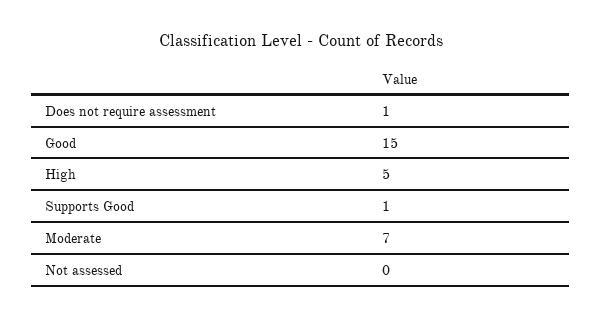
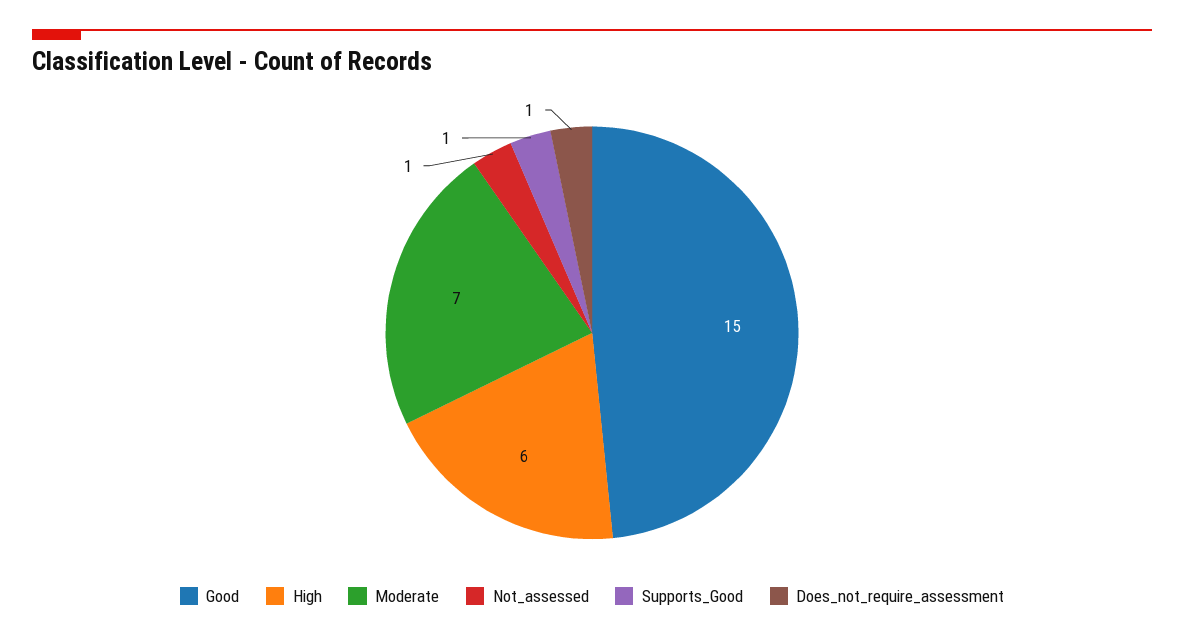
High: 5 -> 6
Not assessed: 0 -> 1

